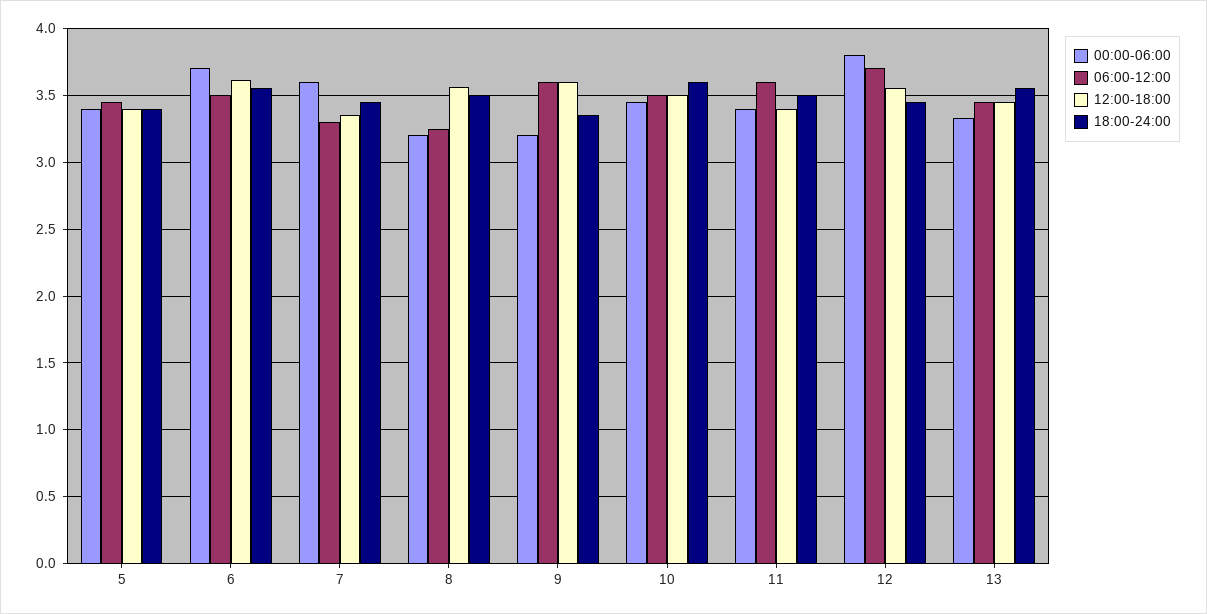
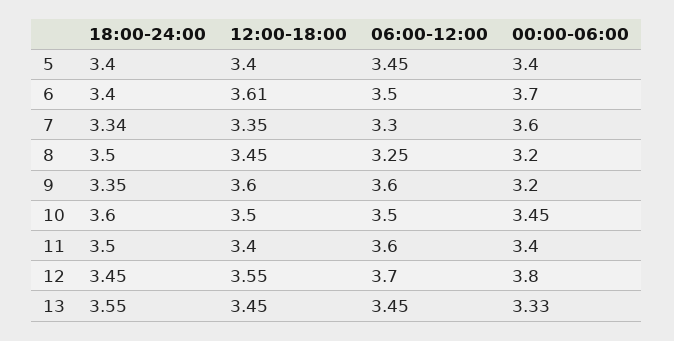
18:00-24:00, 6: 3.55 -> 3.4
18:00-24:00, 7: 3.45 -> 3.34
12:00-18:00, 8: 3.55 -> 3.45

